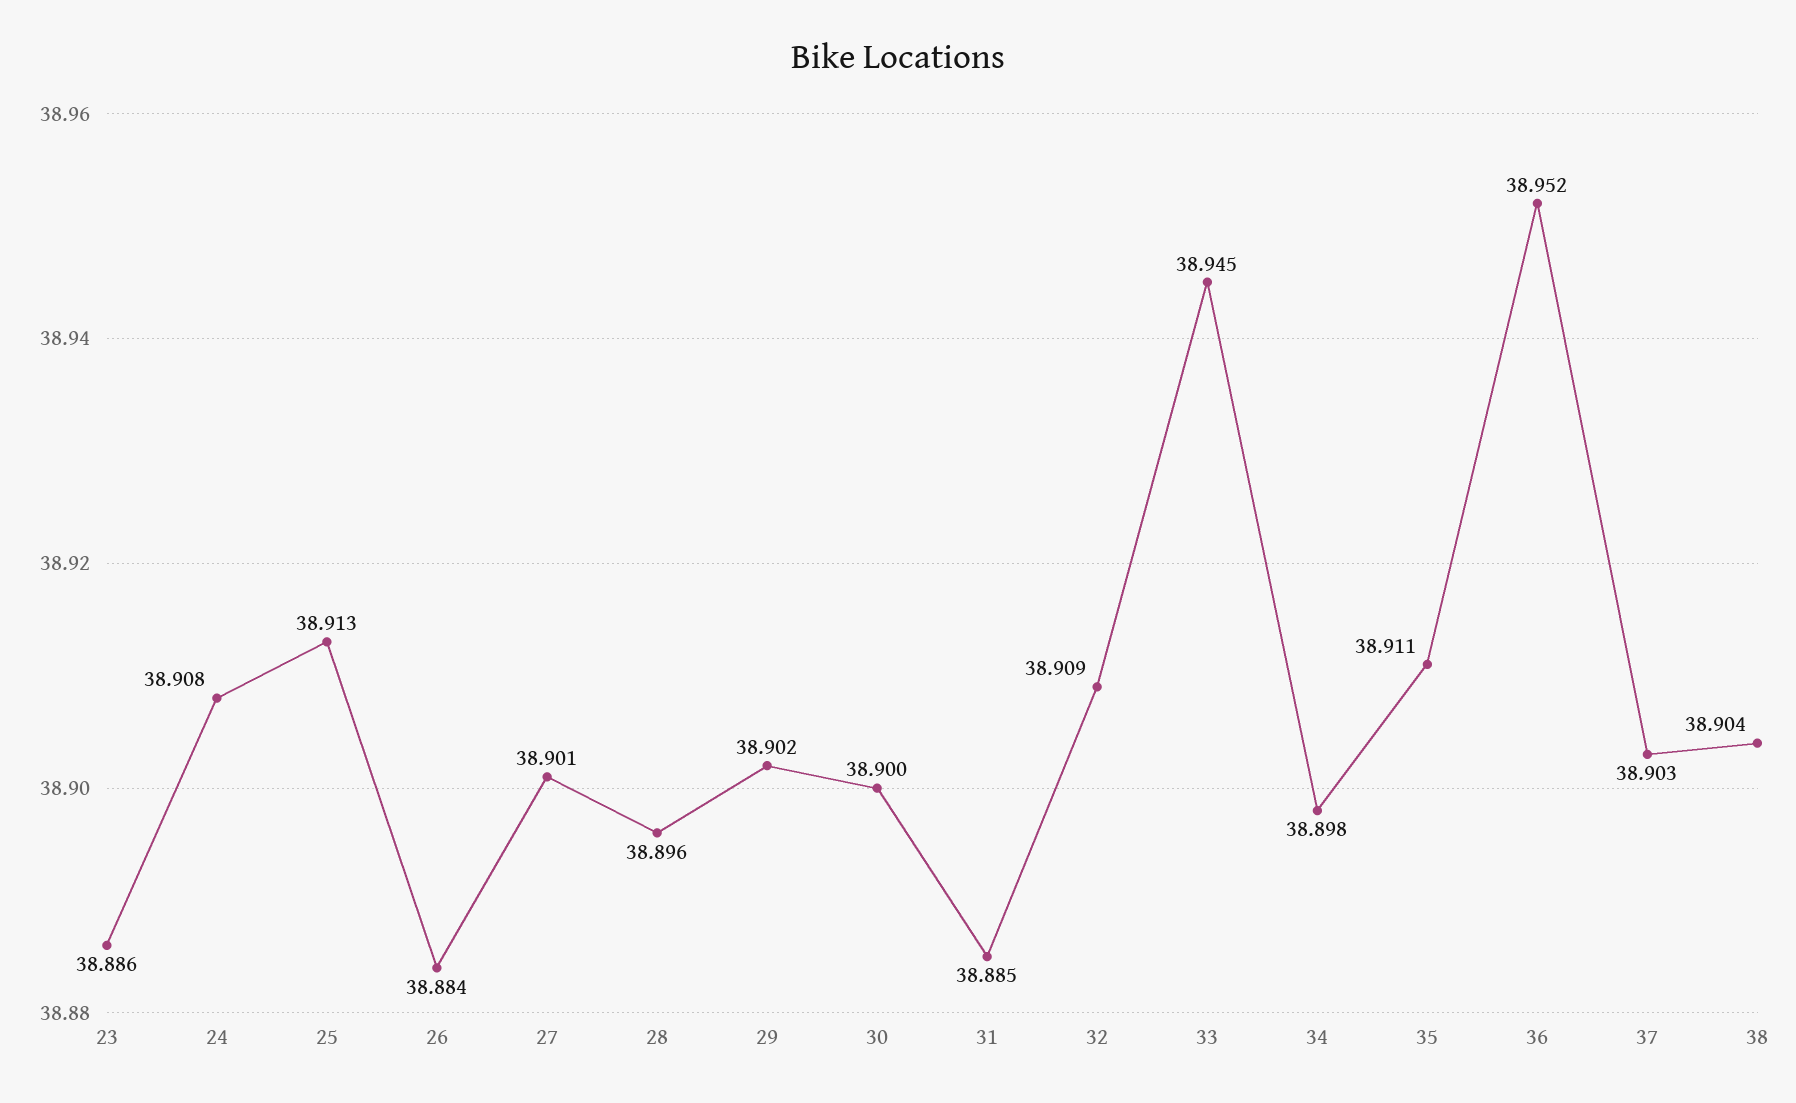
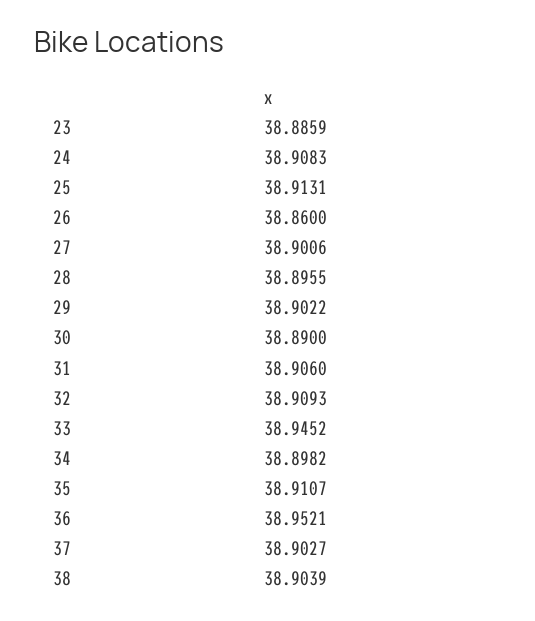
26: 38.884 -> 38.86
30: 38.9 -> 38.89
31: 38.885 -> 38.906

